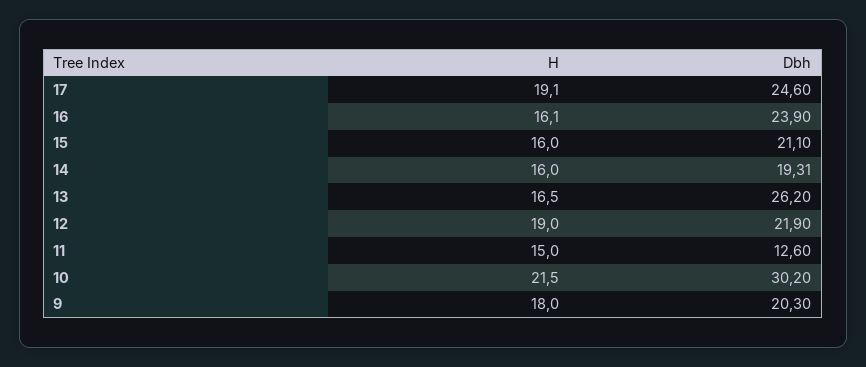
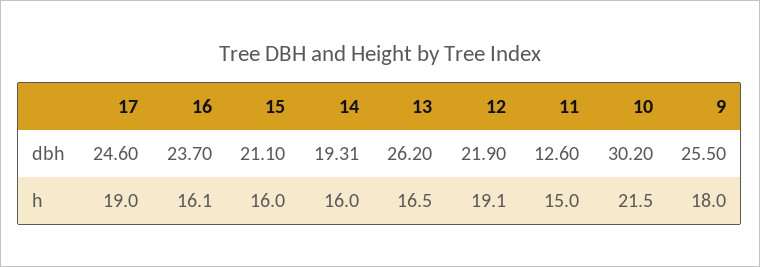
H, 17: 19.1 -> 19
Dbh, 16: 23.9 -> 23.7
H, 12: 19 -> 19.1
Dbh, 9: 20.3 -> 25.5

